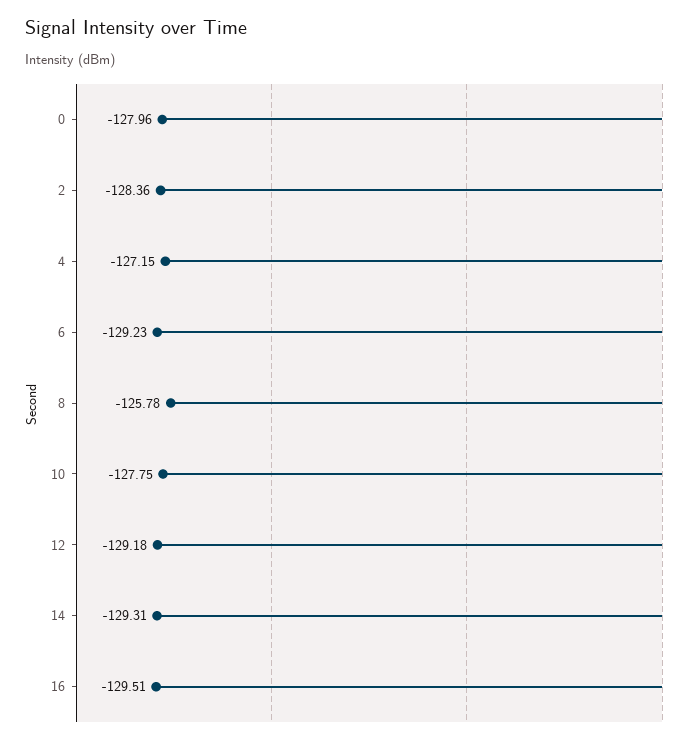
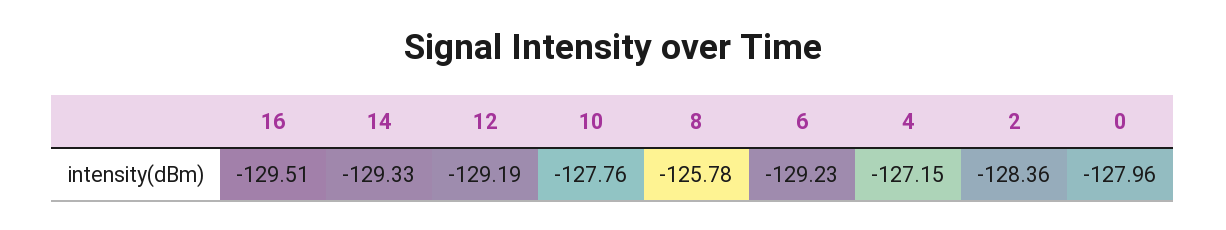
10: -127.75 -> -127.76
12: -129.18 -> -129.19
14: -129.31 -> -129.33

